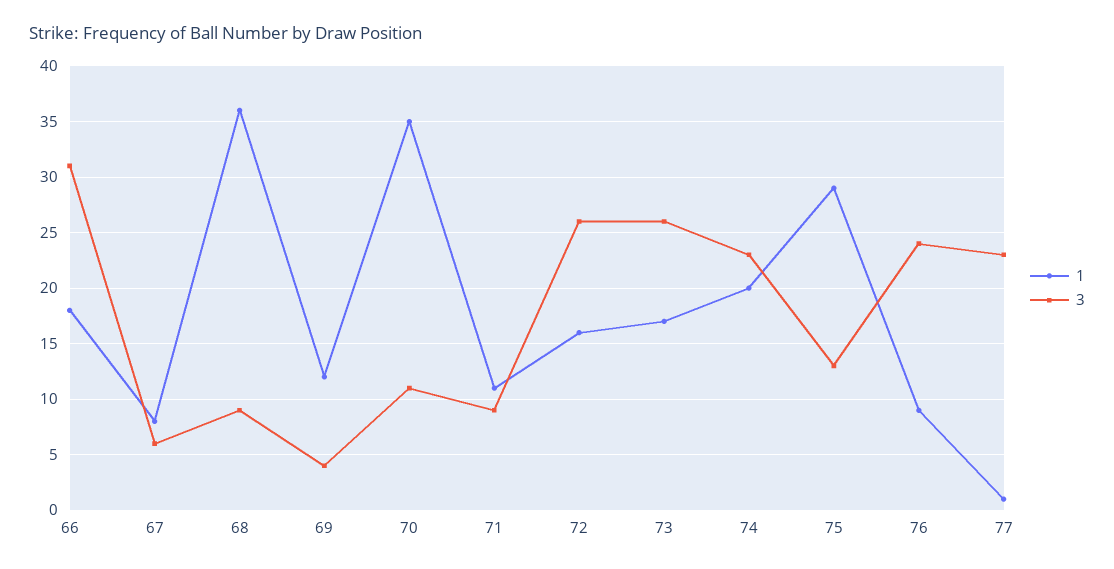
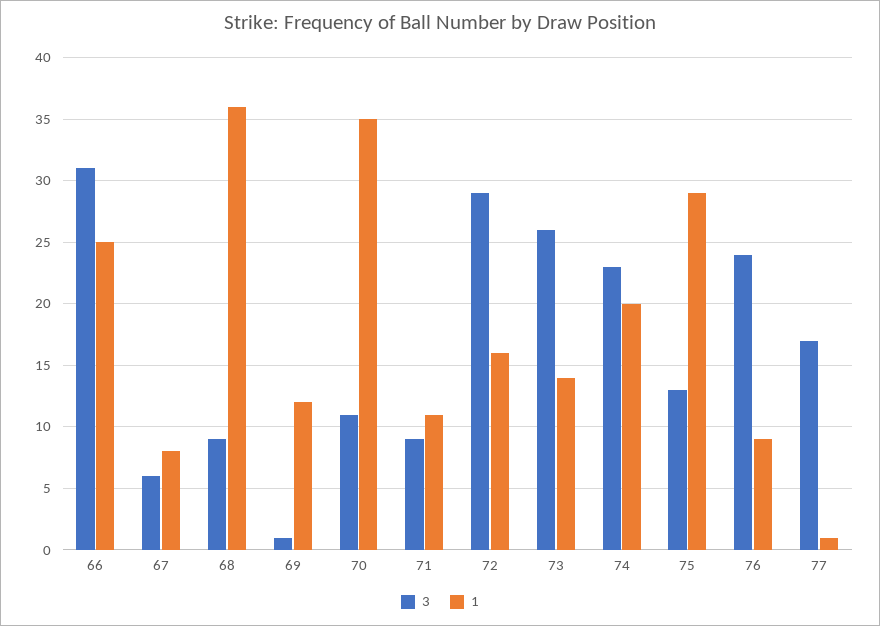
1, 66: 18 -> 25
3, 69: 4 -> 1
3, 72: 26 -> 29
1, 73: 17 -> 14
3, 77: 23 -> 17

